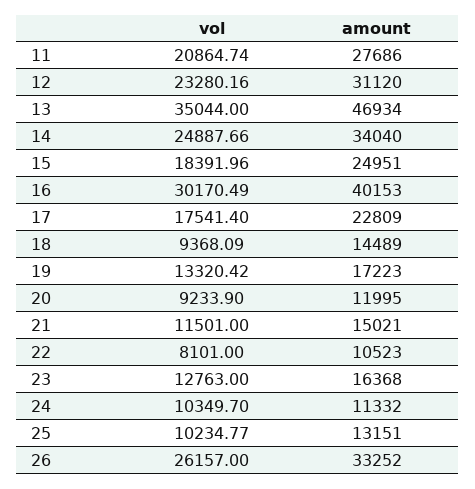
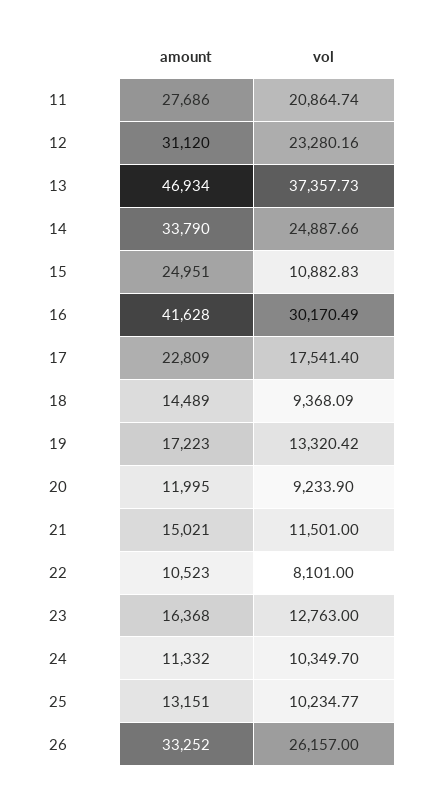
vol, 13: 35044 -> 37357.73
amount, 14: 34040 -> 33790
vol, 15: 18391.96 -> 10882.83
amount, 16: 40153 -> 41628

